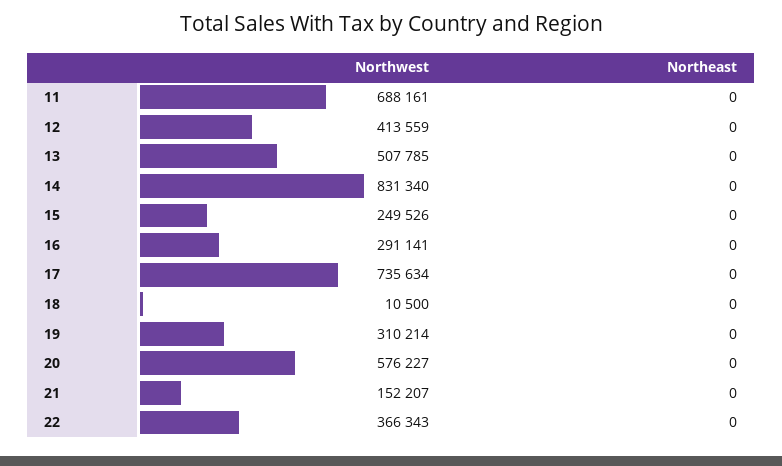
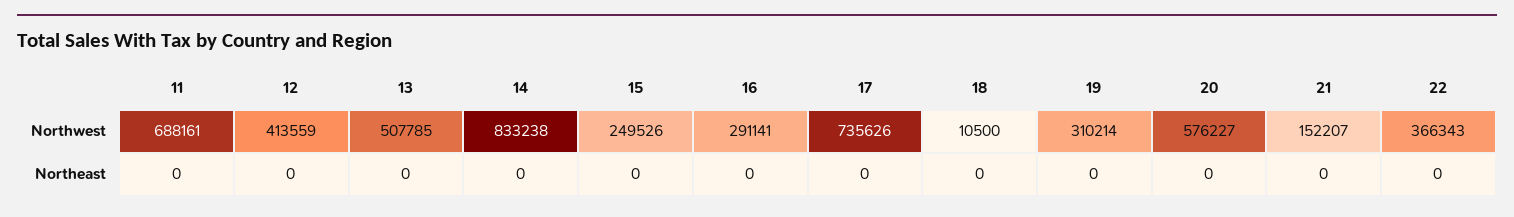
Northwest, 14: 831340 -> 833238
Northwest, 17: 735634 -> 735626

